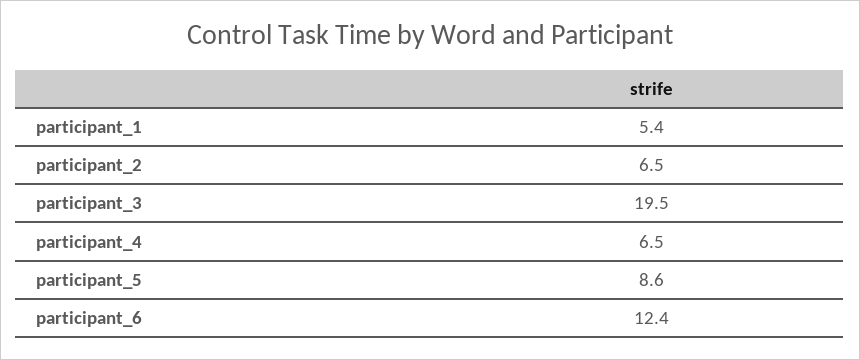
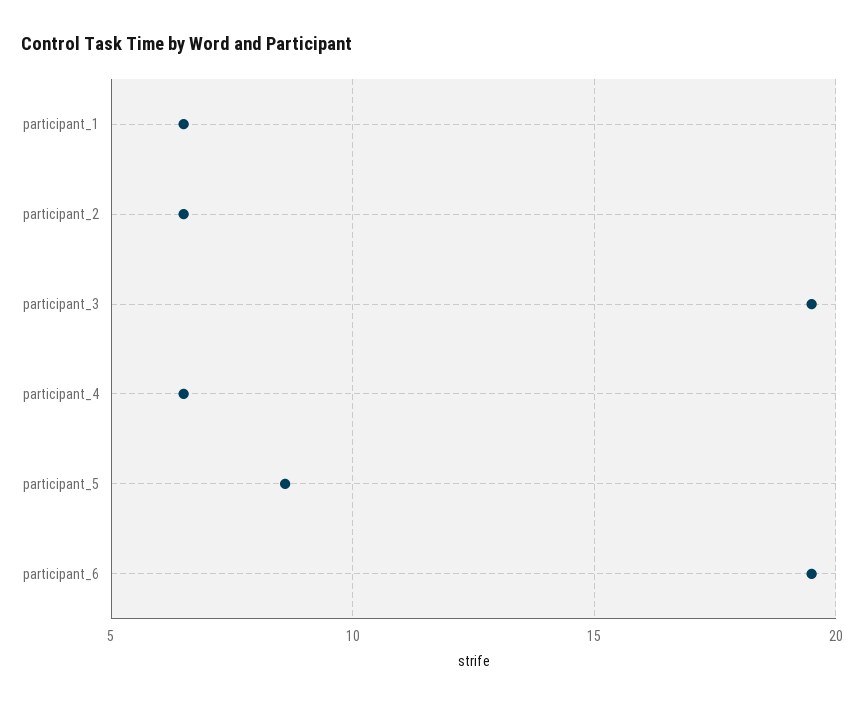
participant_1: 5.4 -> 6.5
participant_6: 12.4 -> 19.5

